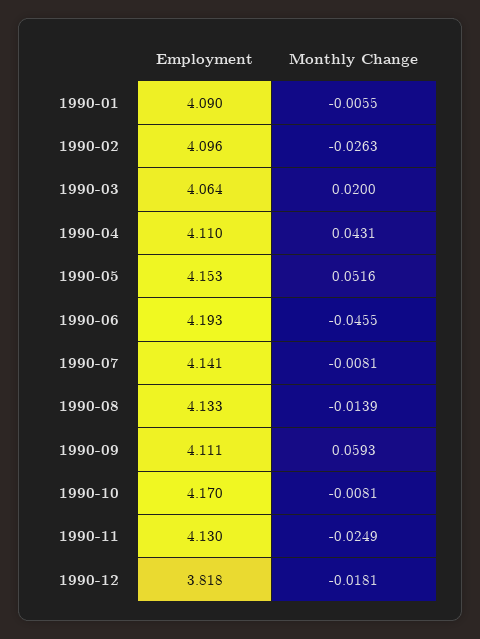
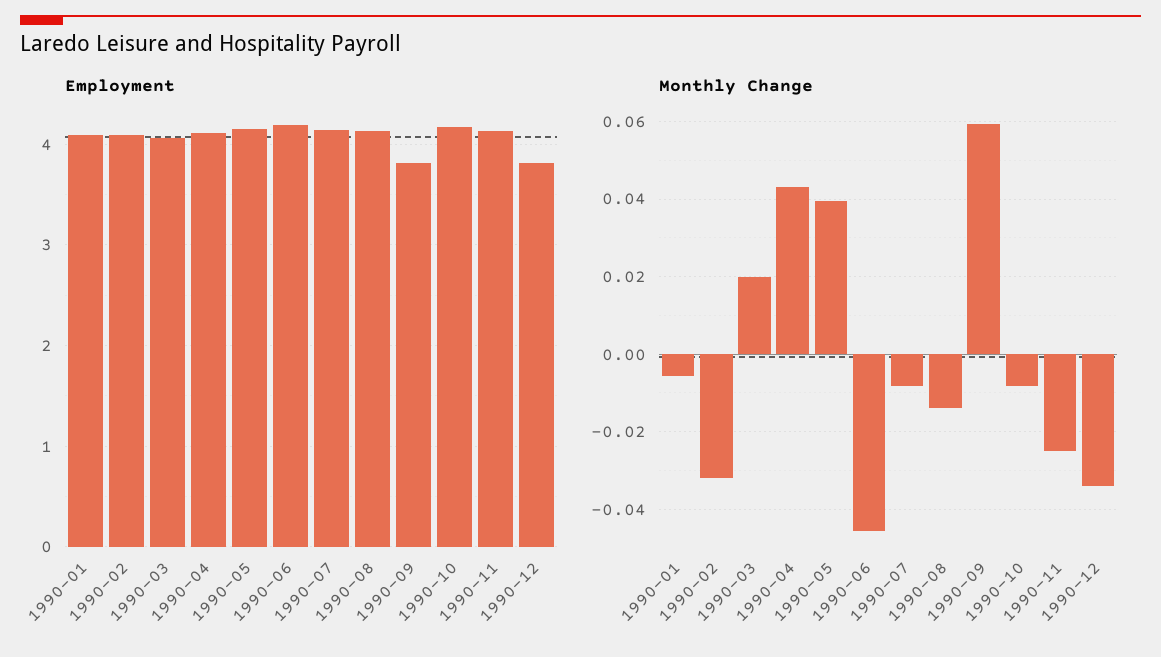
Monthly Change, 1990-02: -0.0263 -> -0.032
Monthly Change, 1990-05: 0.0516 -> 0.04
Employment, 1990-09: 4.111 -> 3.8
Monthly Change, 1990-12: -0.0181 -> -0.034

